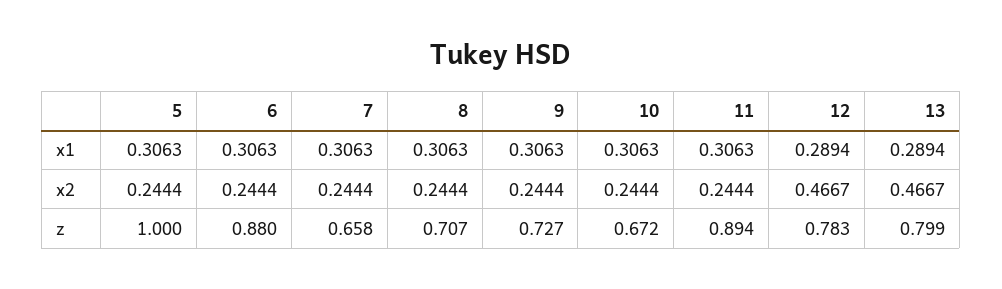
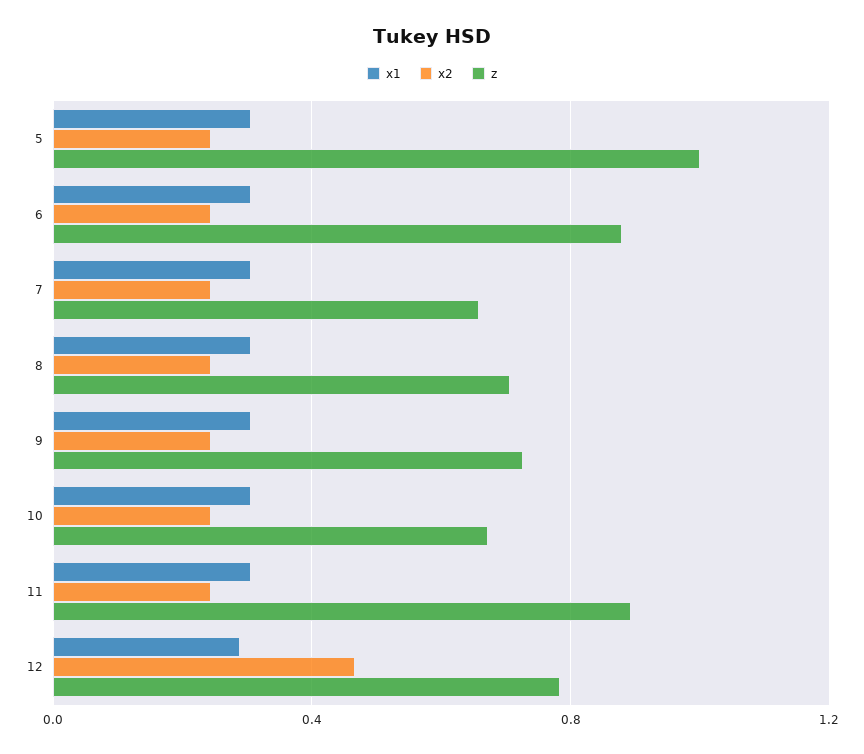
x1, 13: 0.2894 -> none
x2, 13: 0.4667 -> none
z, 13: 0.799 -> none

